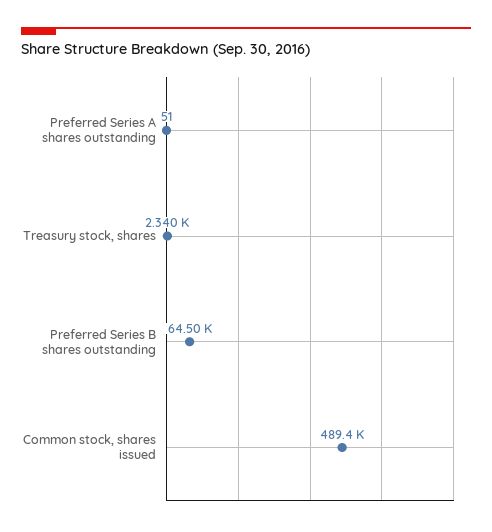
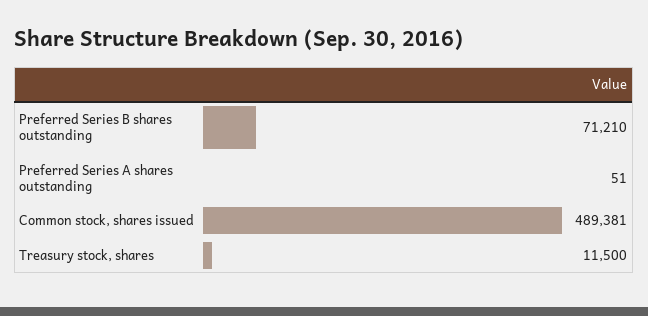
Treasury stock, shares: 2340 -> 11500
Preferred Series B shares outstanding: 64500 -> 71210

